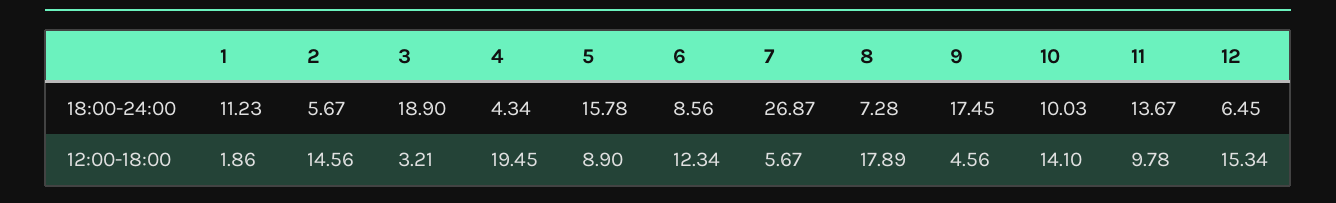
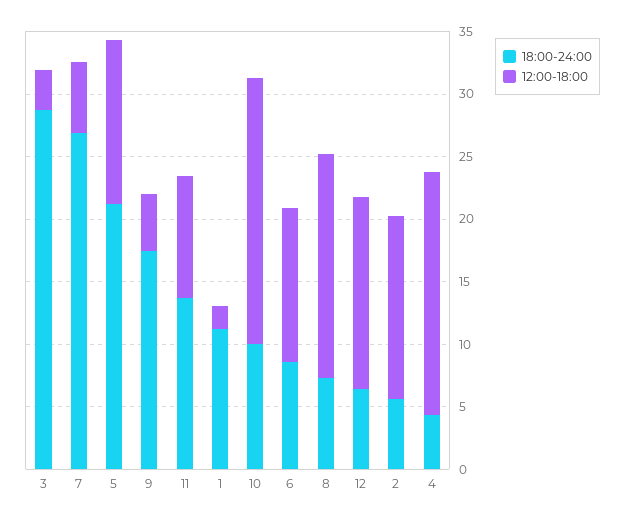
18:00-24:00, 3: 18.9 -> 29
18:00-24:00, 5: 15.78 -> 21
12:00-18:00, 5: 8.9 -> 13
12:00-18:00, 10: 14.1 -> 21

